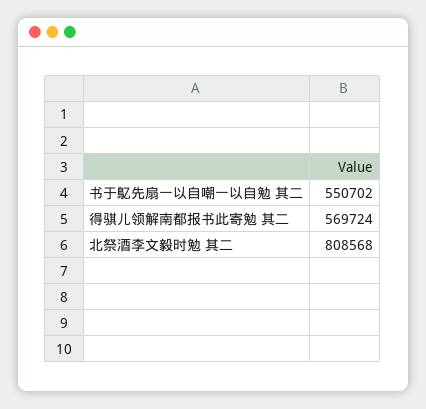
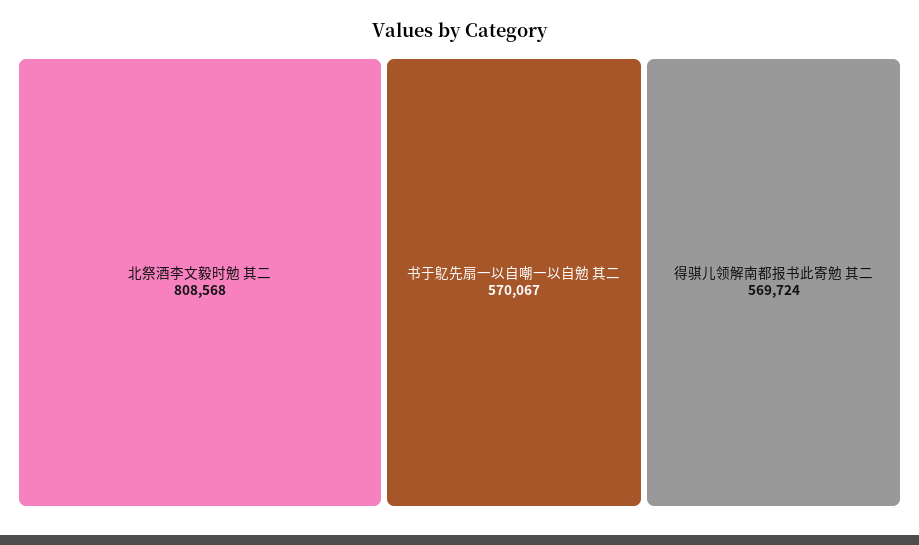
书于鳦先扇一以自嘲一以自勉 其二: 550702 -> 570067

